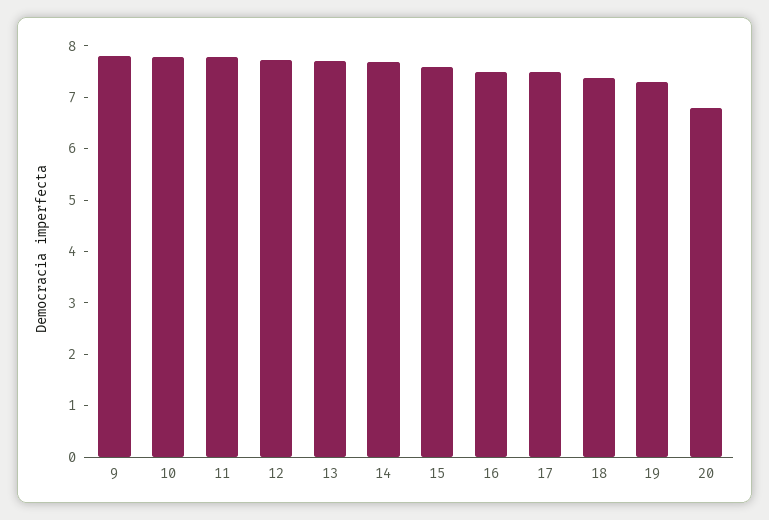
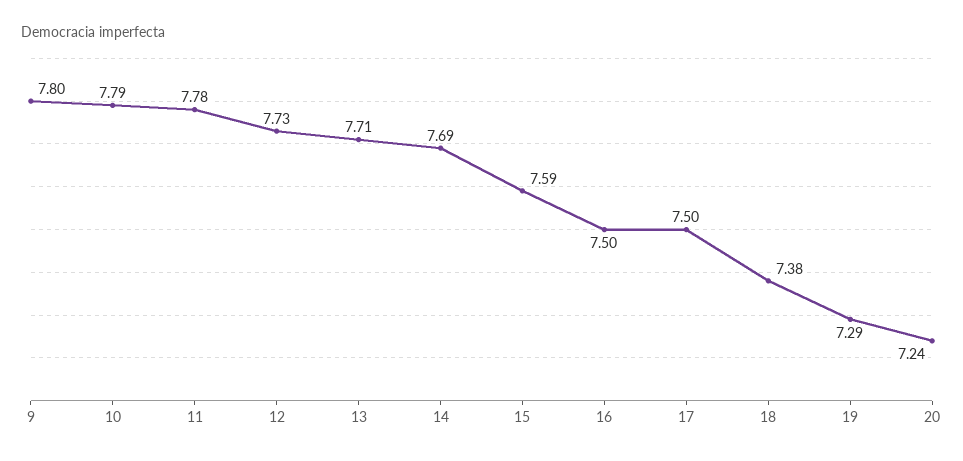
20: 6.8 -> 7.24

